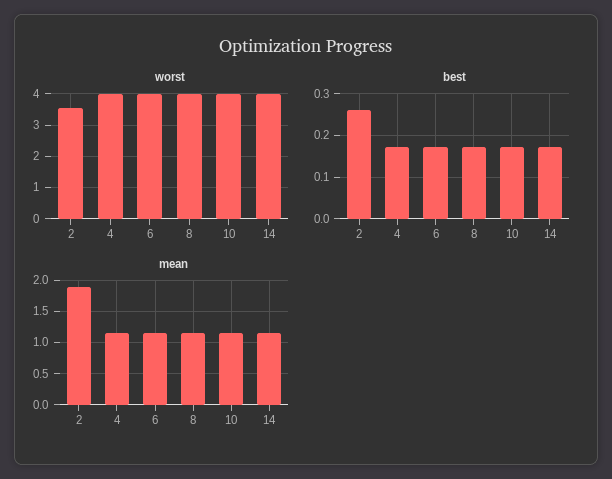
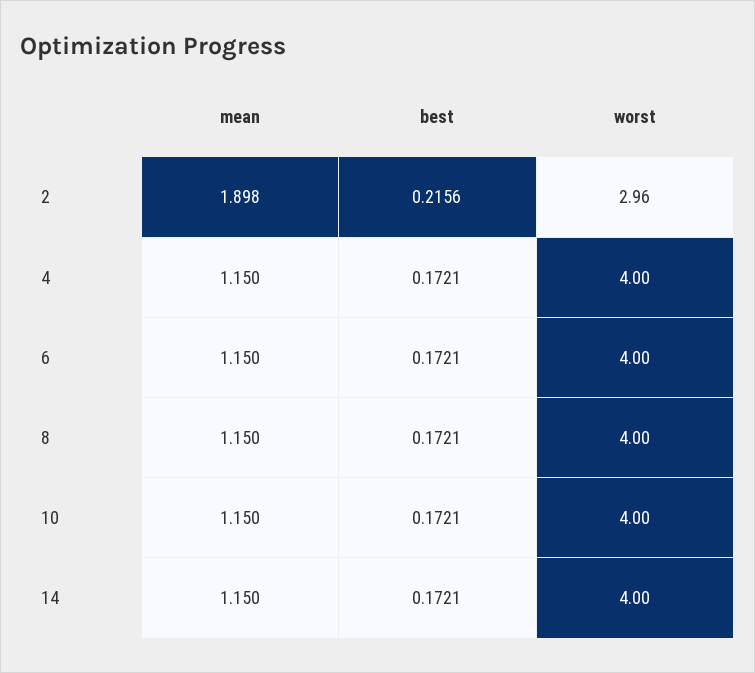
worst, 2: 3.6 -> 2.96
best, 2: 0.26 -> 0.2156

